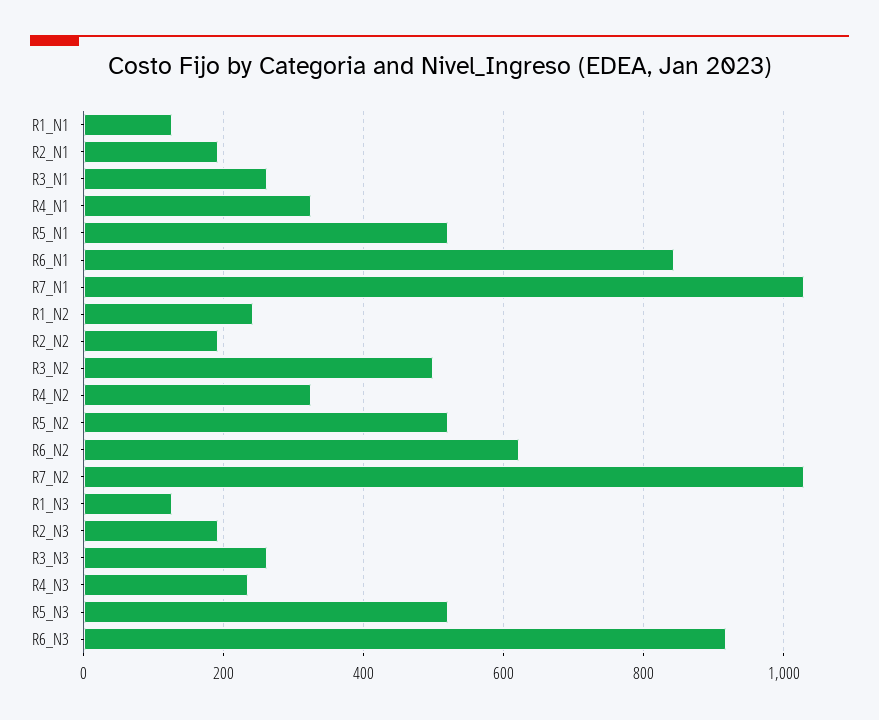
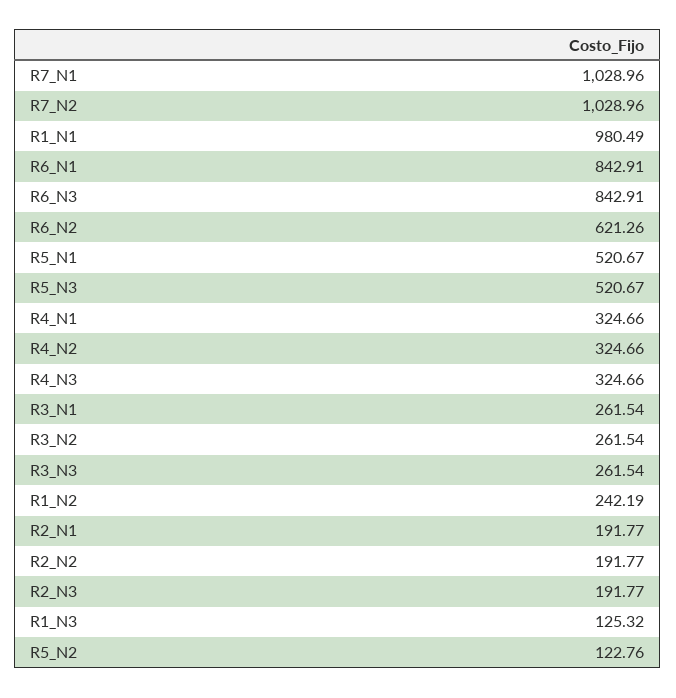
R1_N1: 120 -> 980.49
R3_N2: 500 -> 261.54
R5_N2: 520 -> 122.76
R4_N3: 240 -> 324.66
R6_N3: 920 -> 842.91

